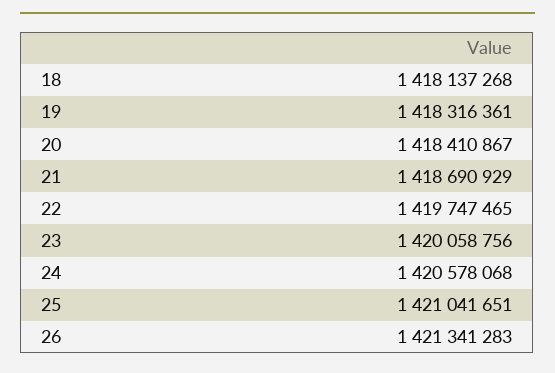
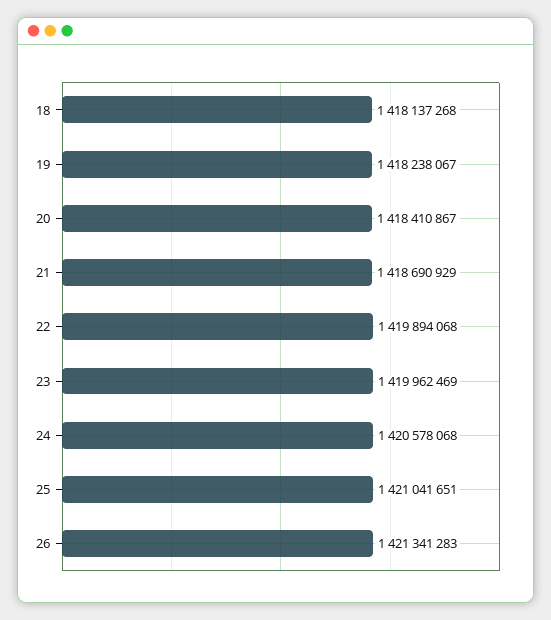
19: 1418316361 -> 1418238067
22: 1419747465 -> 1419894068
23: 1420058756 -> 1419962469

